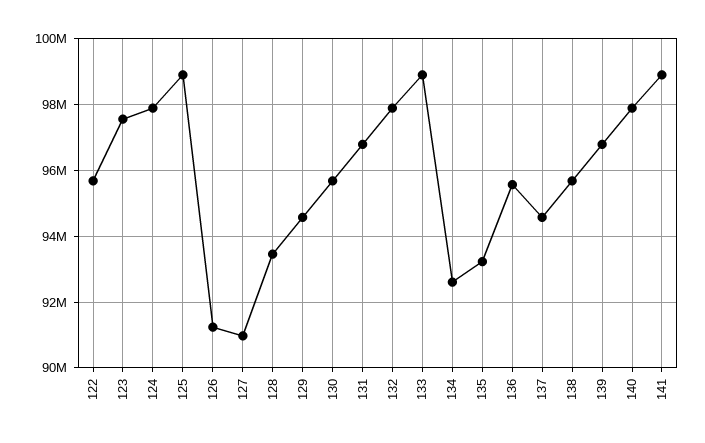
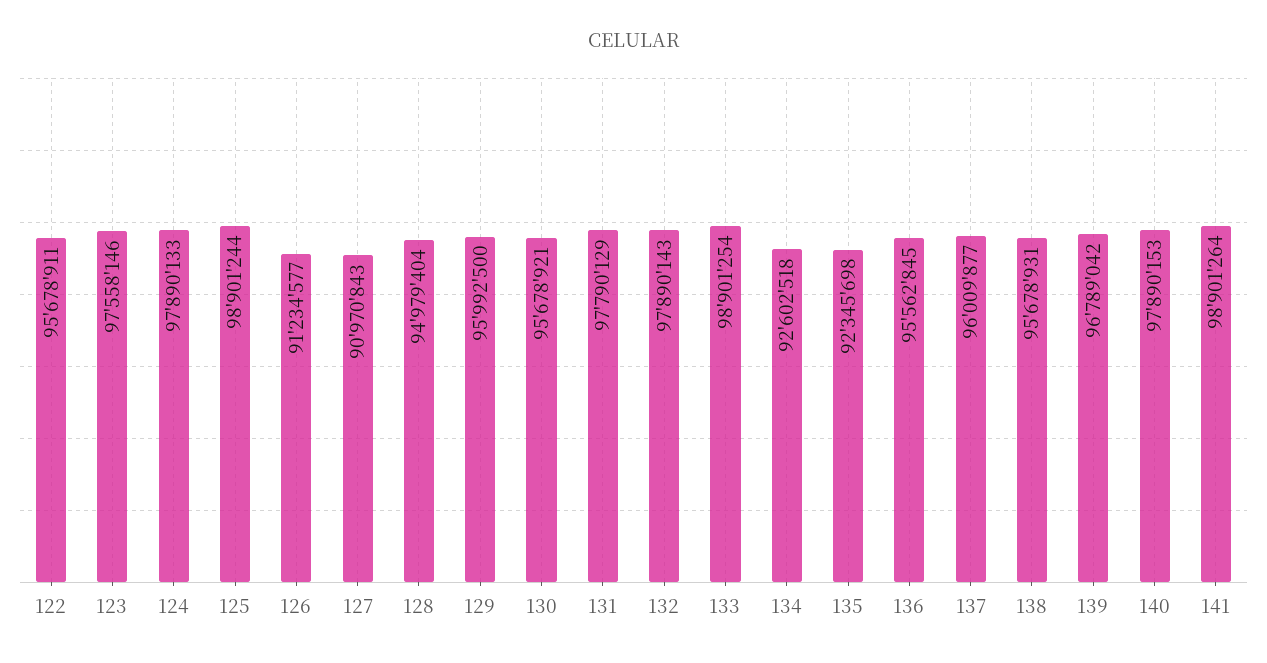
128: 93400000 -> 94979404
129: 94600000 -> 95992500
131: 96800000 -> 97790129
135: 93200000 -> 92345698
137: 94600000 -> 96009877

